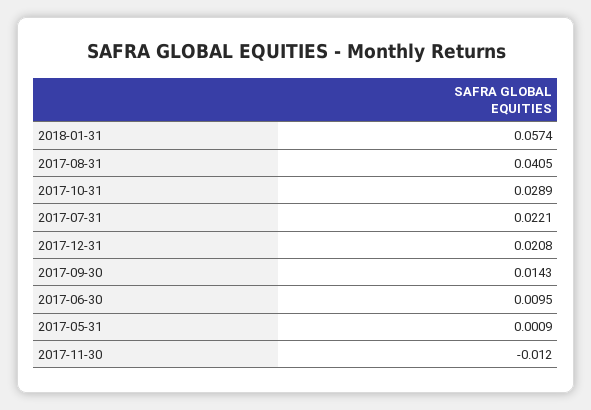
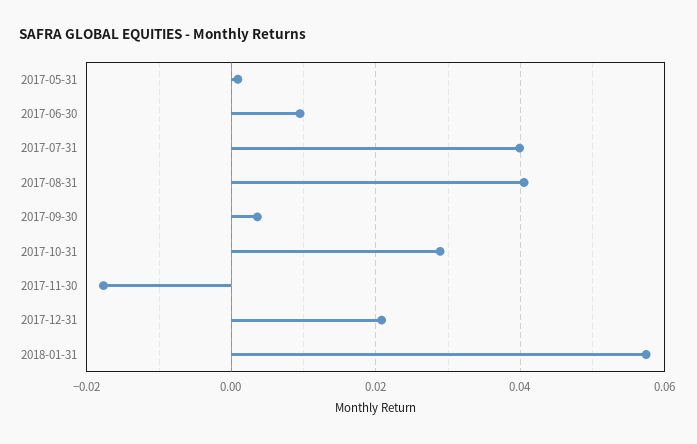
2017-07-31: 0.0221 -> 0.04
2017-09-30: 0.0143 -> 0.004
2017-11-30: -0.012 -> -0.018

